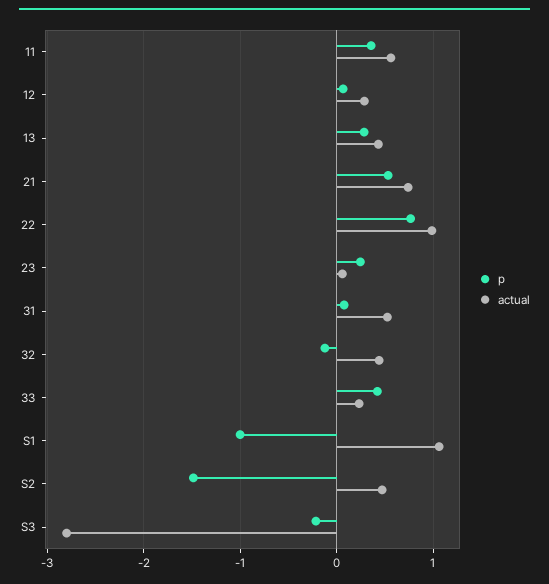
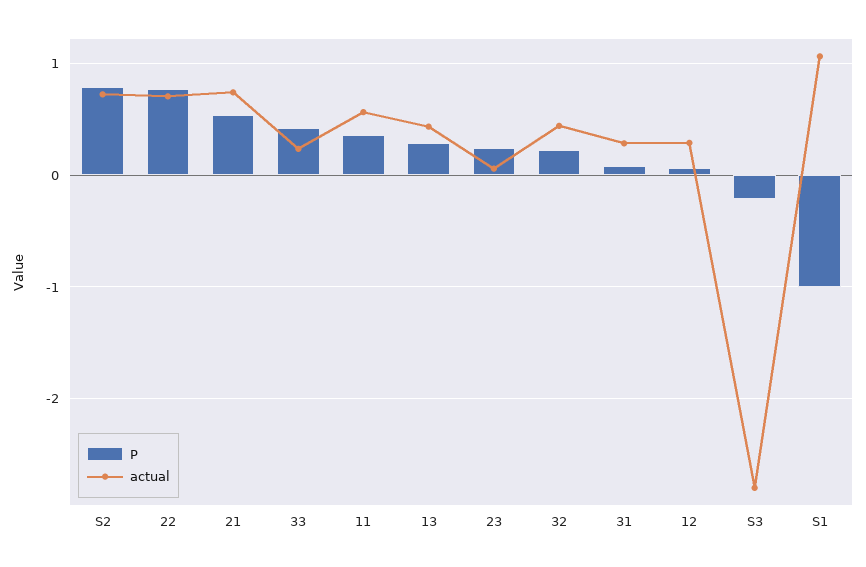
actual, 22: 1 -> 0.7
actual, 31: 0.5 -> 0.3
p, 32: -0.1 -> 0.2
p, S2: -1.5 -> 0.8
actual, S2: 0.5 -> 0.7

